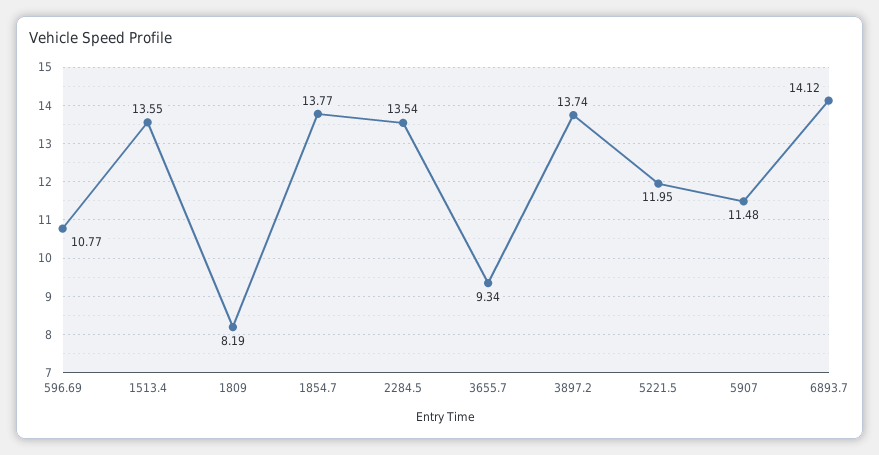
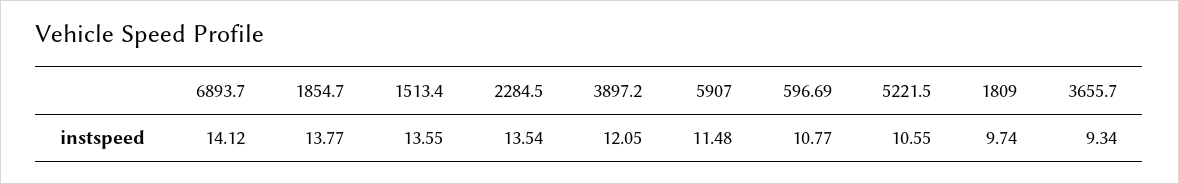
1809: 8.19 -> 9.74
3897.2: 13.74 -> 12.05
5221.5: 11.95 -> 10.55

